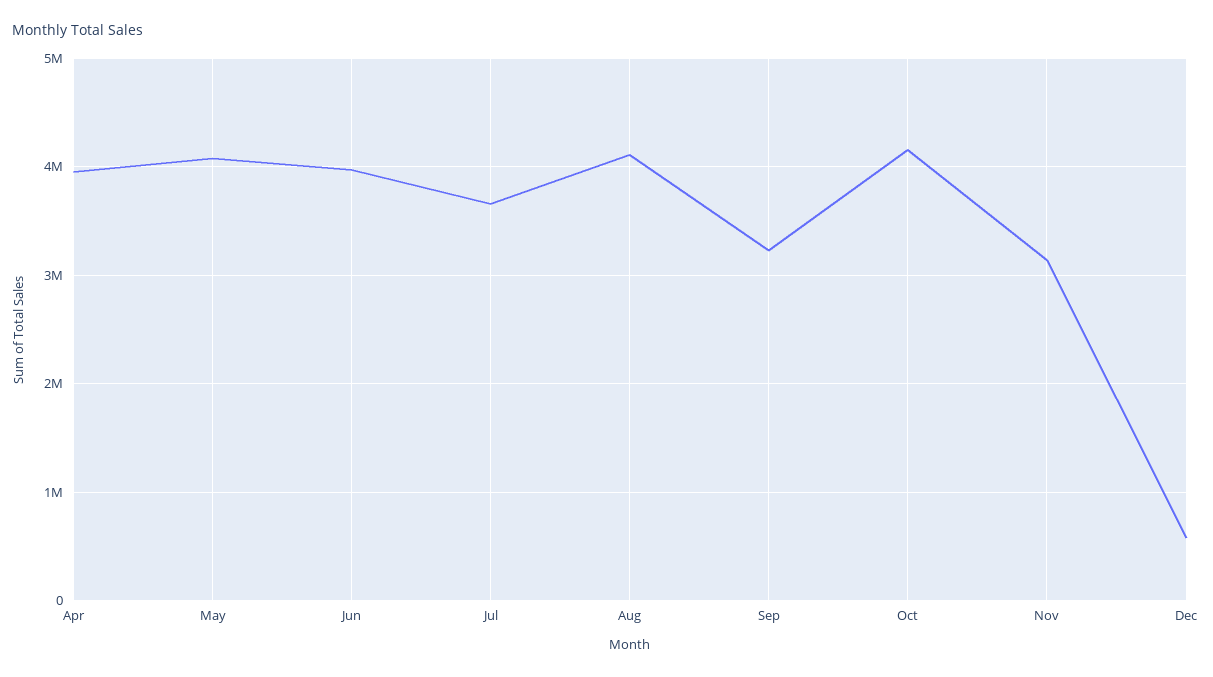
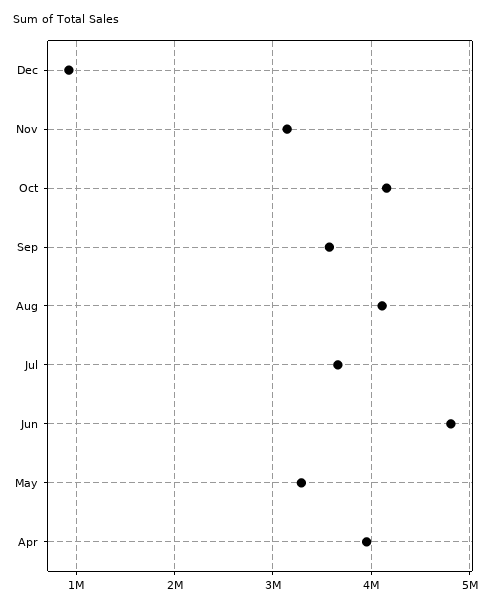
May: 4100000 -> 3300000
Jun: 4000000 -> 4800000
Sep: 3200000 -> 3600000
Dec: 600000 -> 900000

